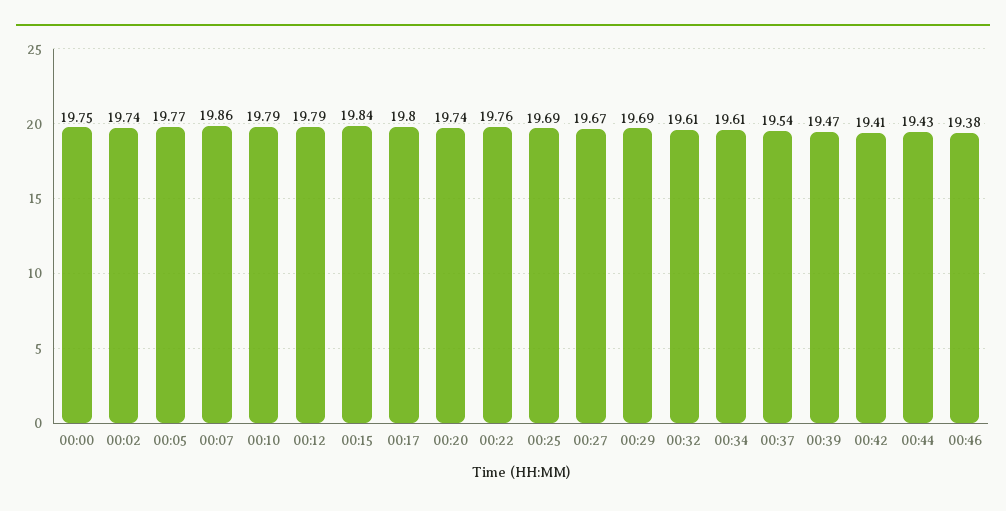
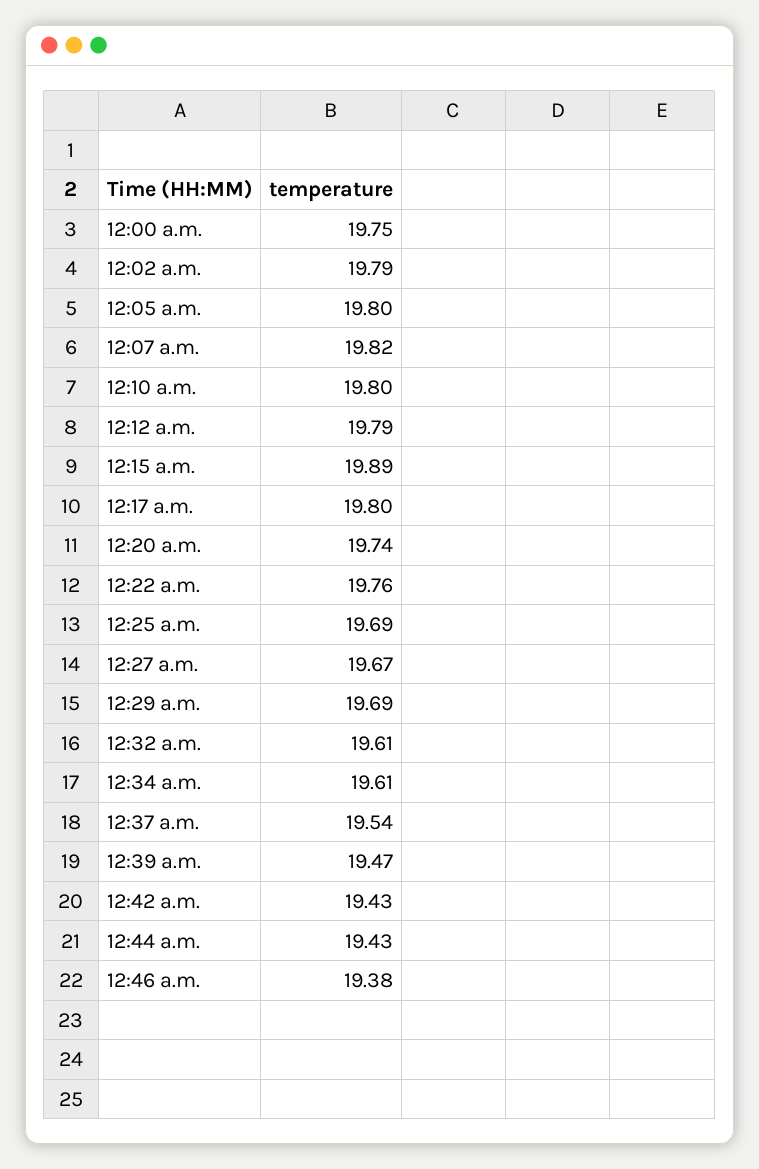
00:02: 19.74 -> 19.79
00:05: 19.77 -> 19.8
00:07: 19.86 -> 19.82
00:10: 19.79 -> 19.8
00:15: 19.84 -> 19.89
00:42: 19.41 -> 19.43

